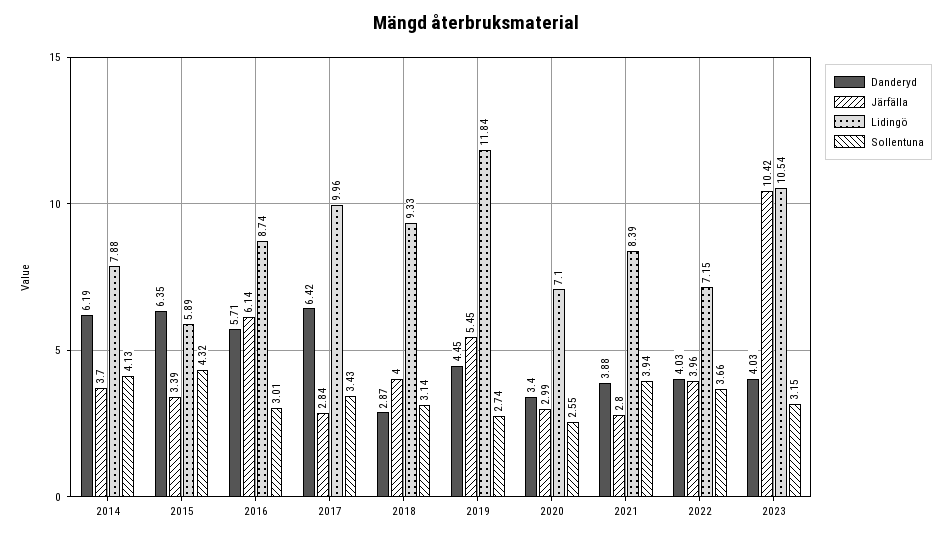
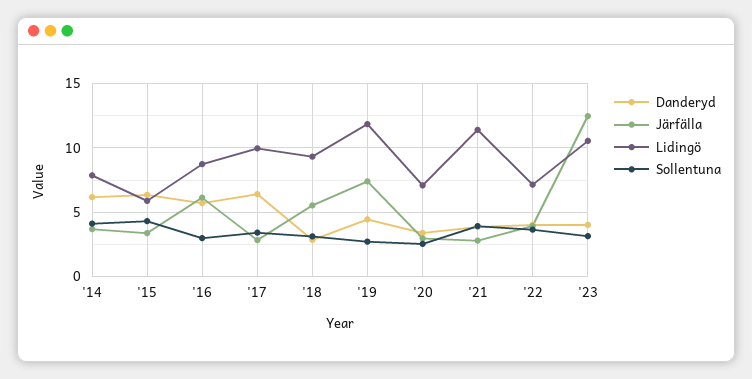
Järfälla, 2018: 4 -> 5.5
Järfälla, 2019: 5.45 -> 7.5
Lidingö, 2021: 8.39 -> 11.5
Järfälla, 2023: 10.42 -> 12.5

